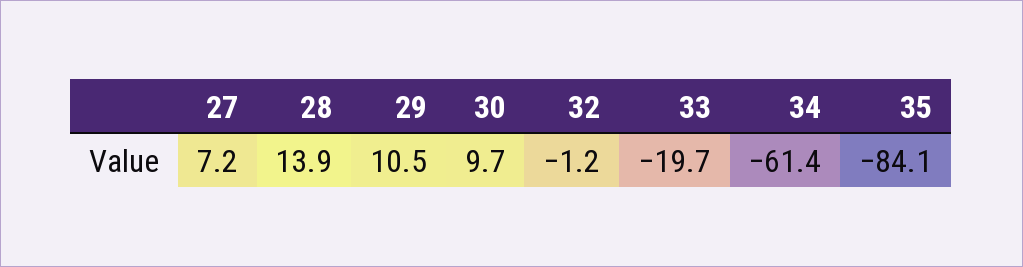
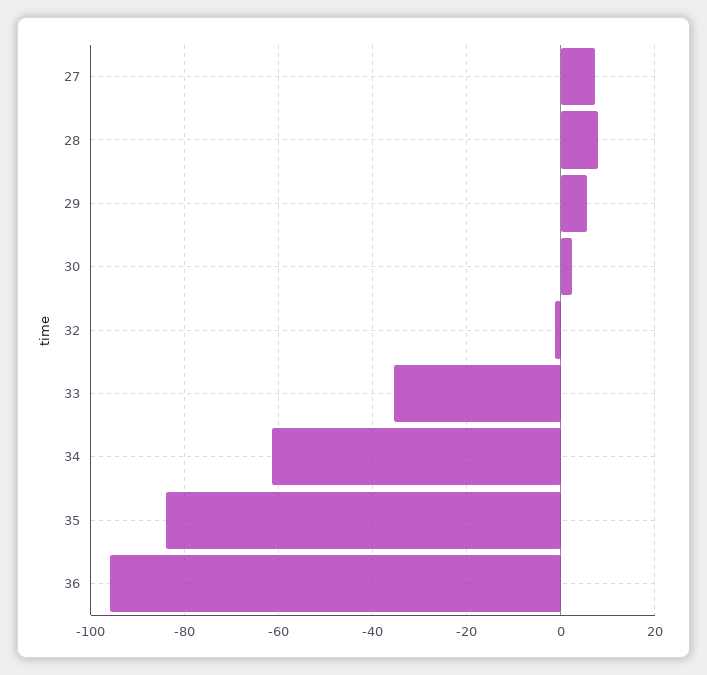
28: 13.9 -> 8
29: 10.5 -> 6
30: 9.7 -> 2
33: -19.7 -> -36
36: none -> -96

